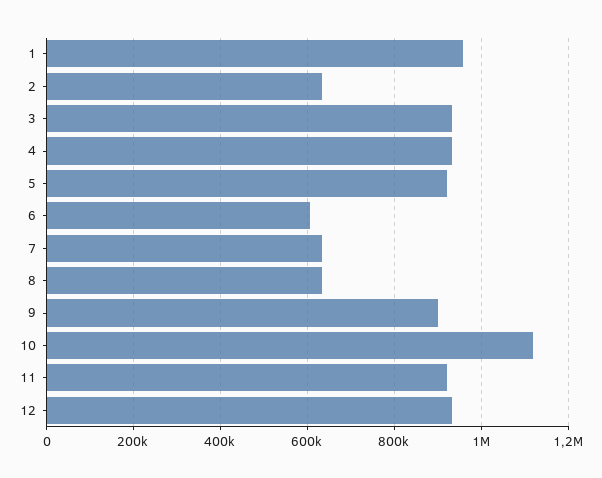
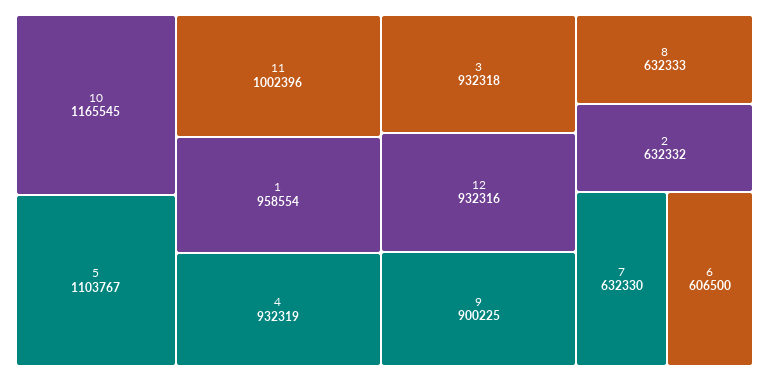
5: 920000 -> 1103767
10: 1120000 -> 1165545
11: 920000 -> 1002396

